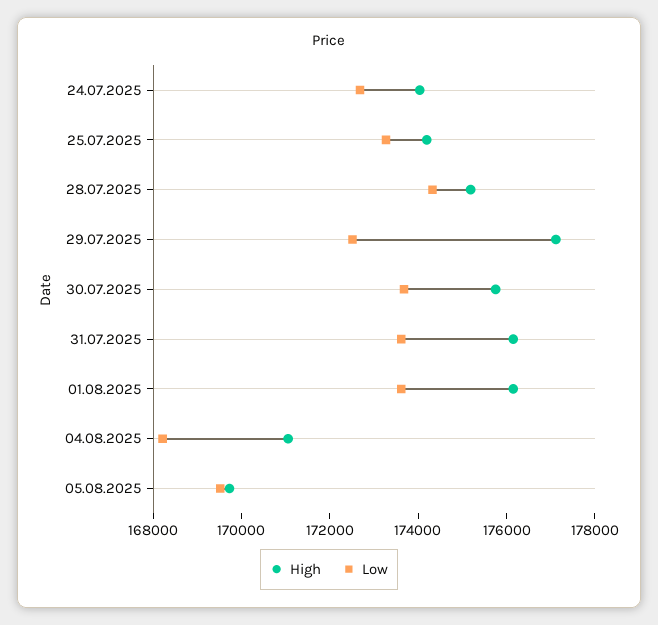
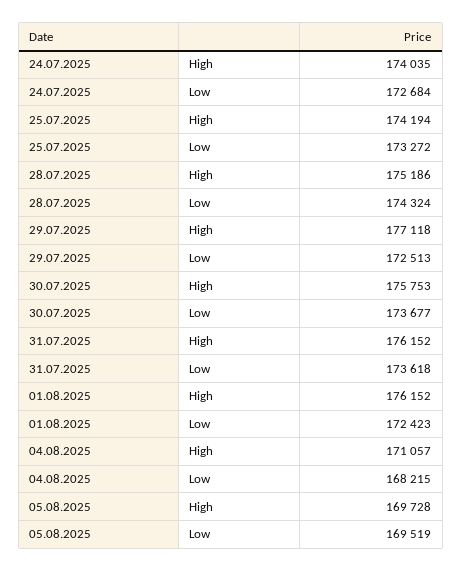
Low, 01.08.2025: 173500 -> 172423

